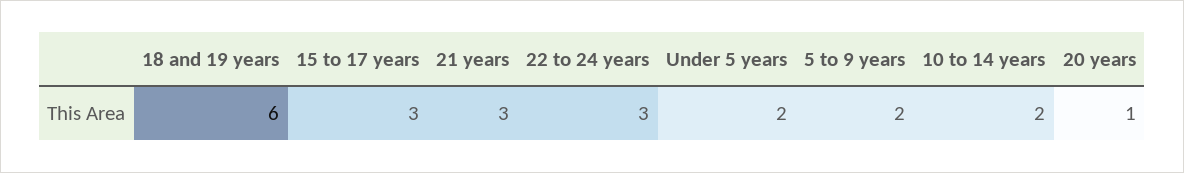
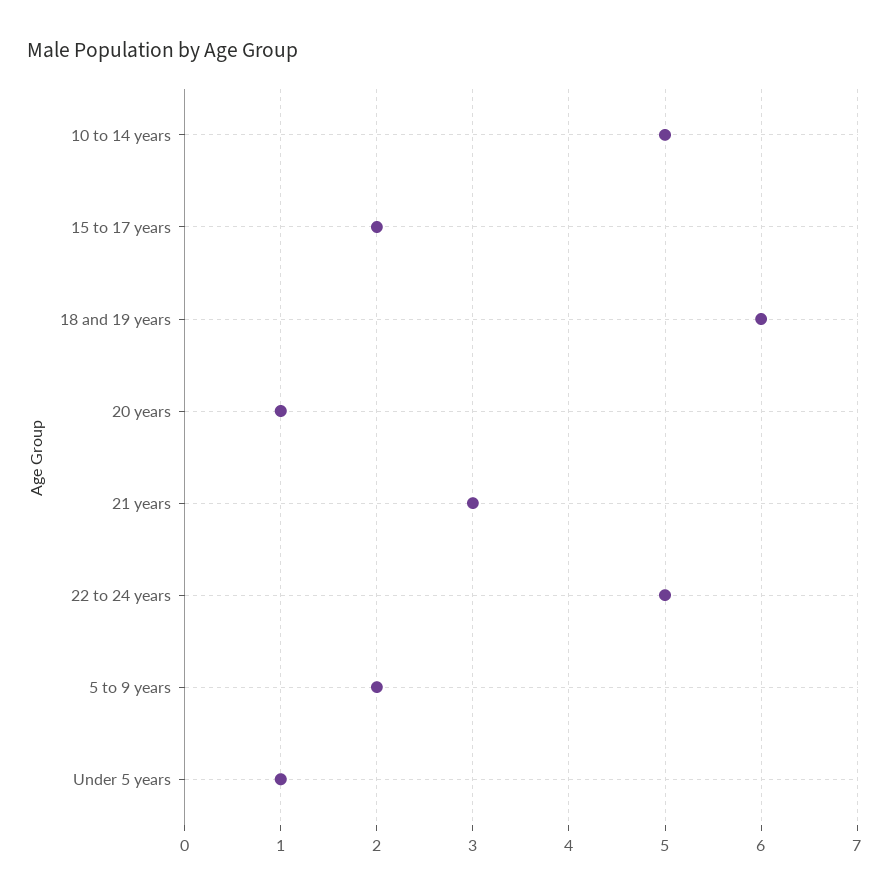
15 to 17 years: 3 -> 2
22 to 24 years: 3 -> 5
Under 5 years: 2 -> 1
10 to 14 years: 2 -> 5

